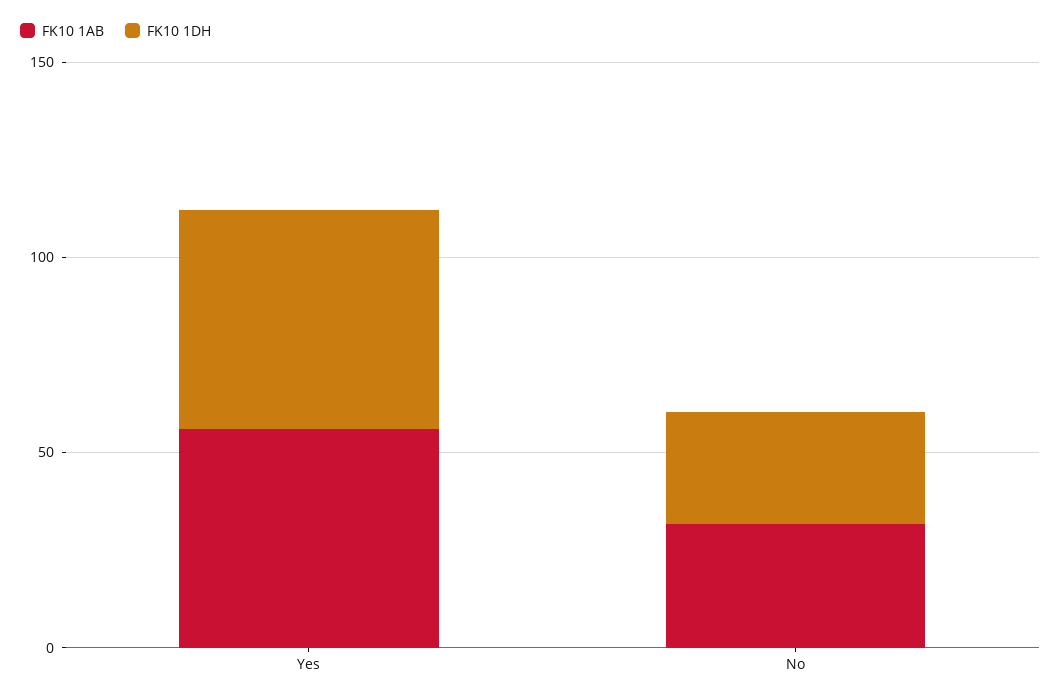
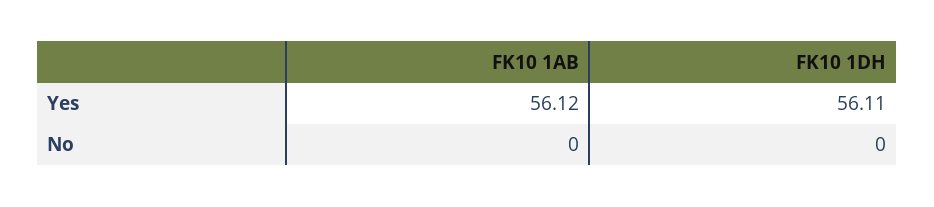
FK10 1AB, No: 30 -> 0
FK10 1DH, No: 30 -> 0

